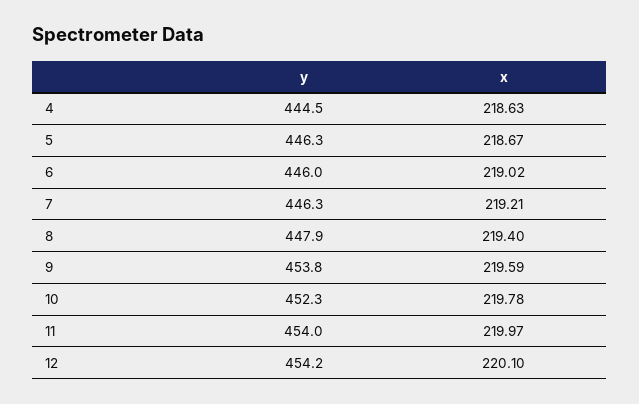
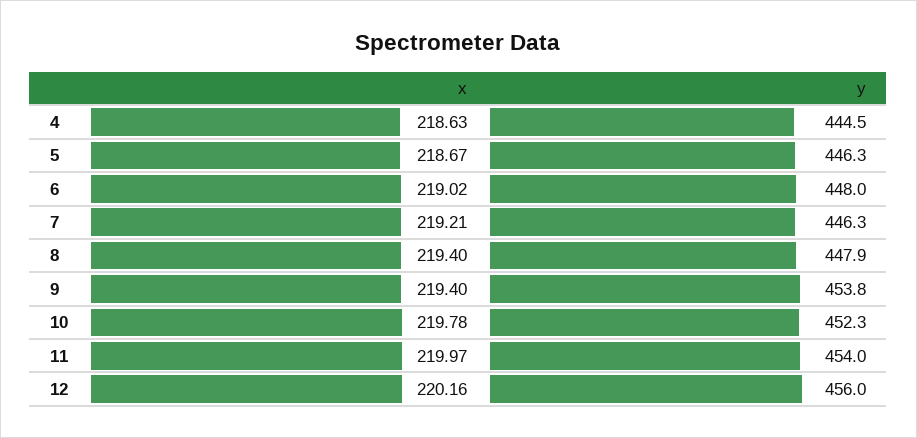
y, 6: 446 -> 448
x, 9: 219.59 -> 219.4
y, 12: 454.2 -> 456
x, 12: 220.1 -> 220.16

